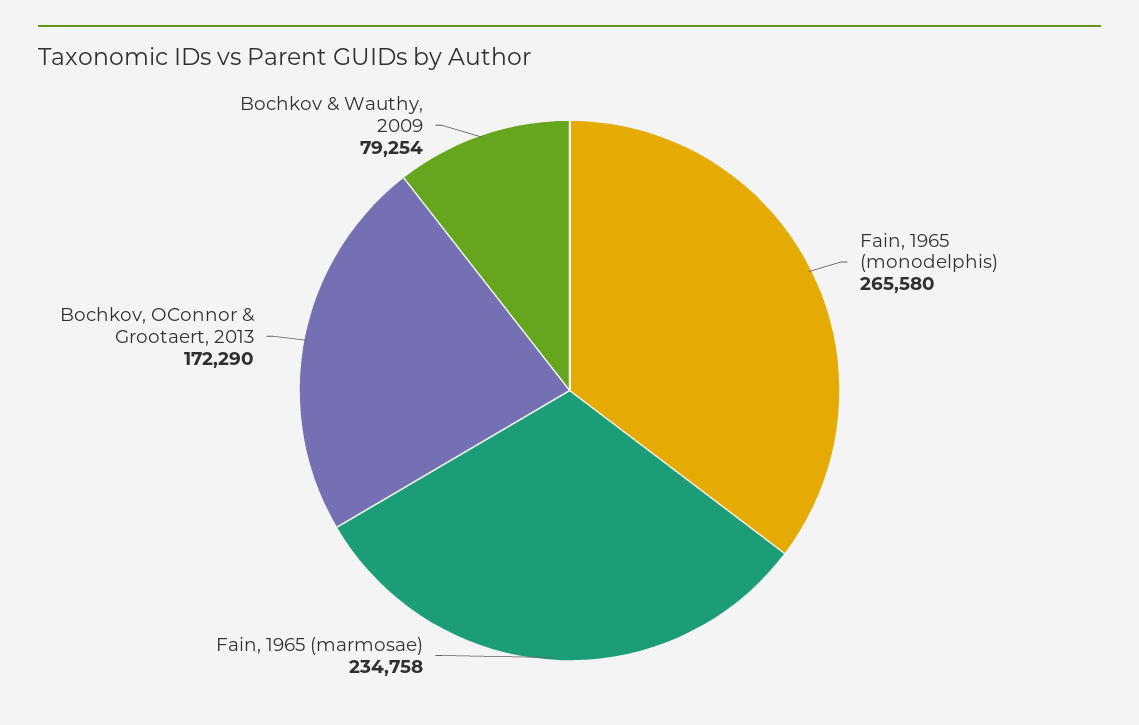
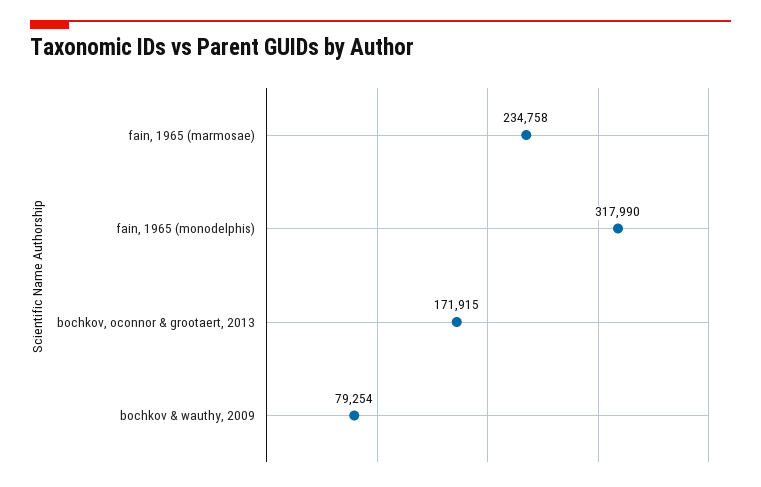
Fain, 1965 (monodelphis): 265580 -> 317990
Bochkov, OConnor & Grootaert, 2013: 172290 -> 171915

